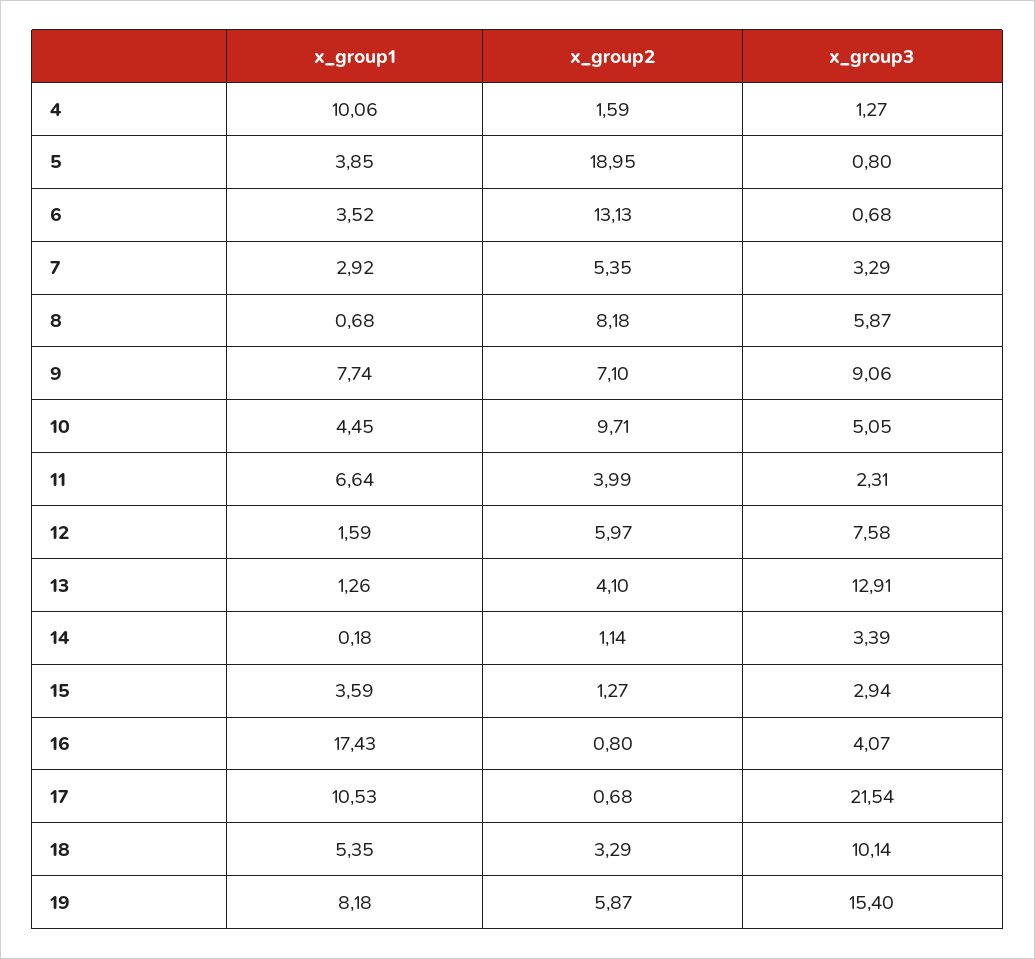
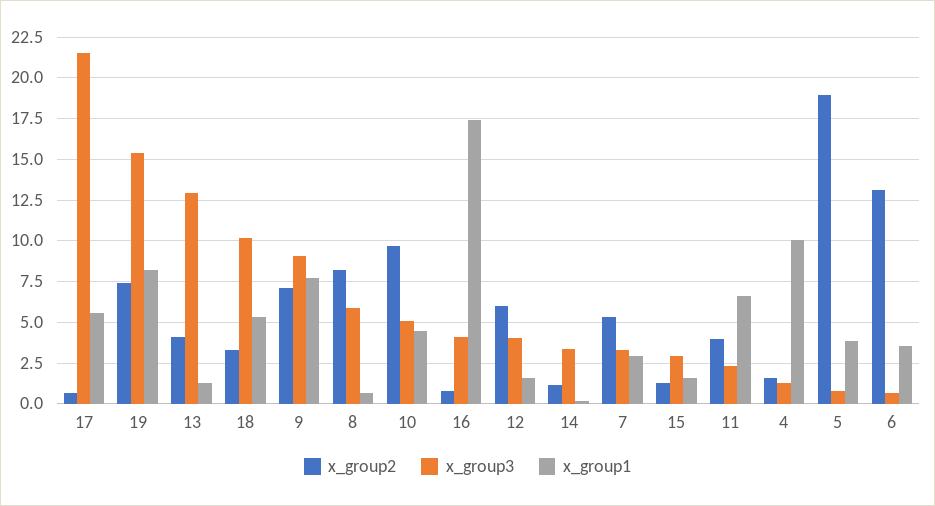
x_group3, 12: 7.58 -> 4
x_group1, 15: 3.59 -> 1.5
x_group1, 17: 10.53 -> 5.5
x_group2, 19: 5.87 -> 7.5

